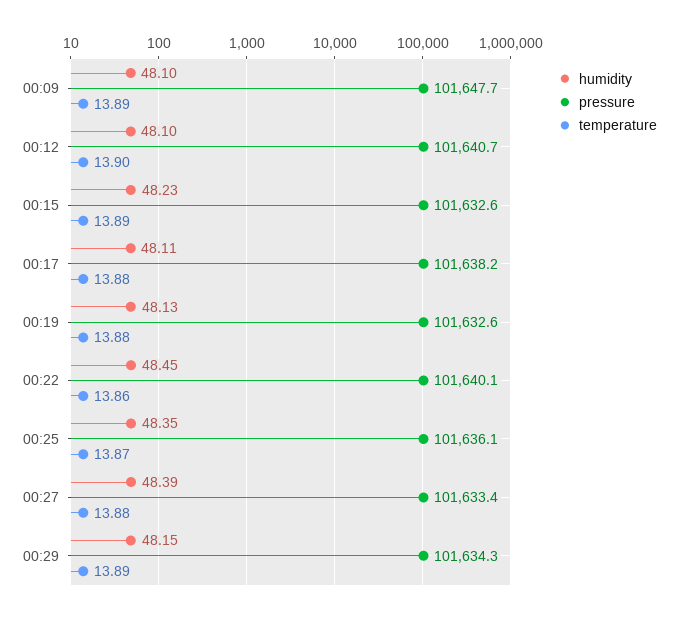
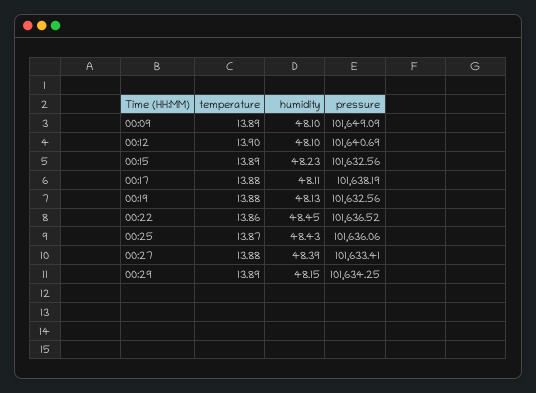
pressure, 00:09: 101647.7 -> 101649.09
pressure, 00:22: 101640.1 -> 101636.52
humidity, 00:25: 48.35 -> 48.43

